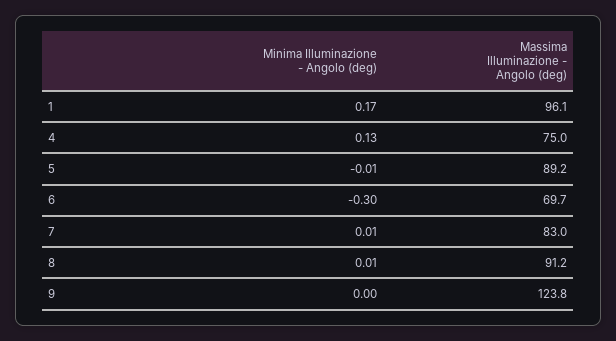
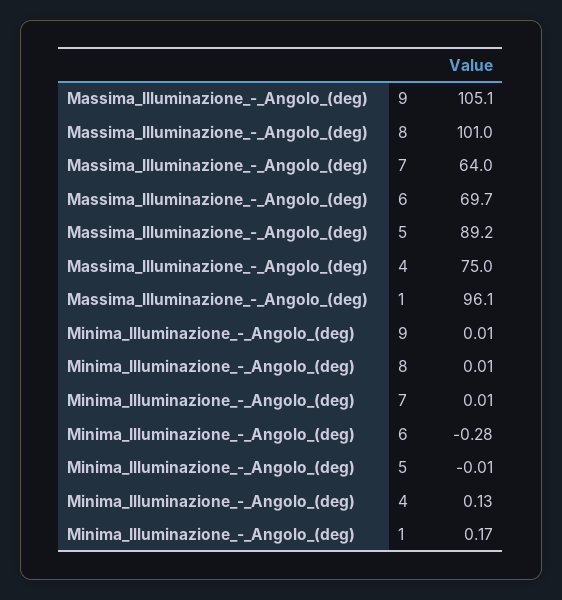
Minima Illuminazione - Angolo (deg), 6: -0.3 -> -0.28
Massima Illuminazione - Angolo (deg), 7: 83 -> 64
Massima Illuminazione - Angolo (deg), 8: 91.2 -> 101
Minima Illuminazione - Angolo (deg), 9: 0 -> 0.01
Massima Illuminazione - Angolo (deg), 9: 123.8 -> 105.1

